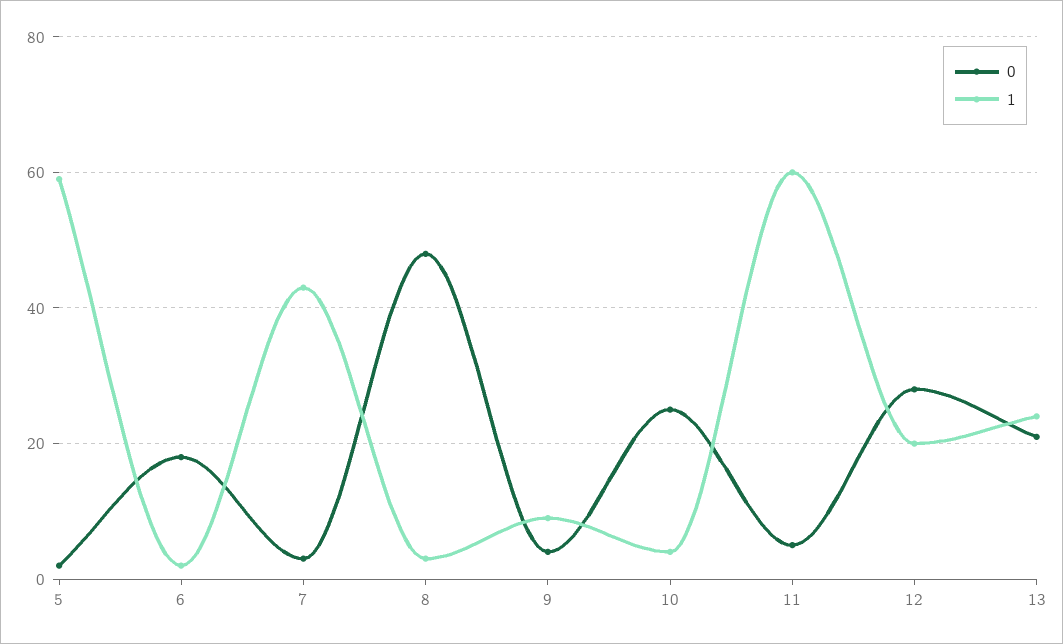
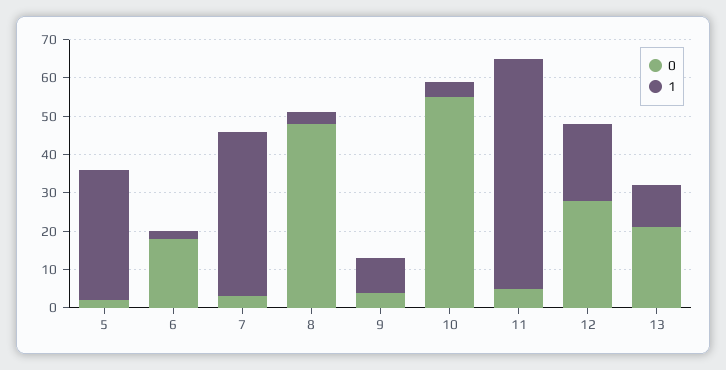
1, 5: 60 -> 35
0, 10: 25 -> 55
1, 13: 25 -> 10

